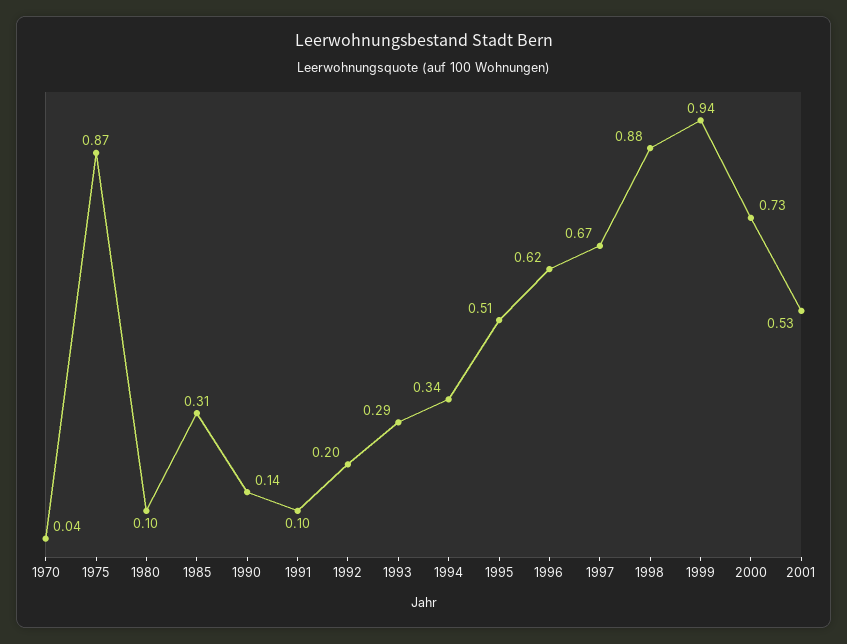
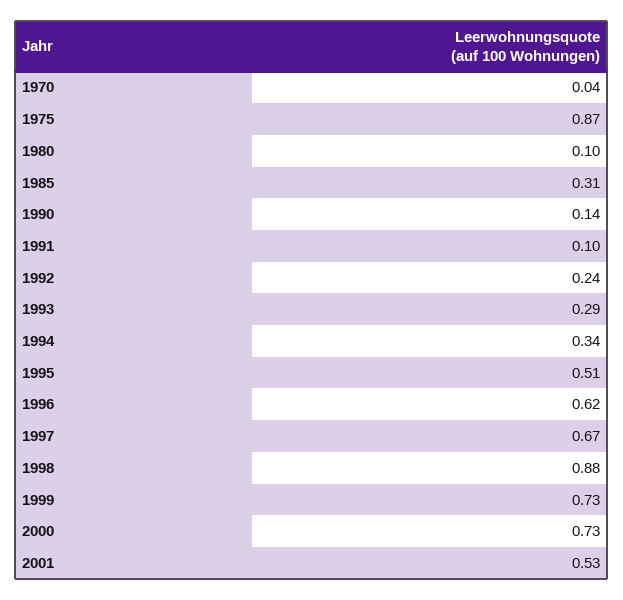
1992: 0.2 -> 0.24
1999: 0.94 -> 0.73

